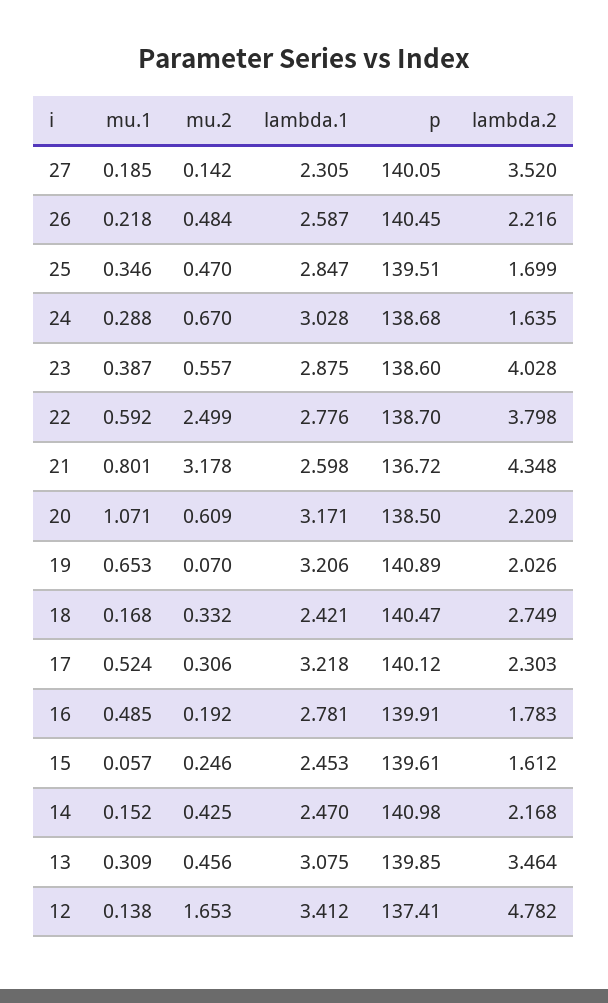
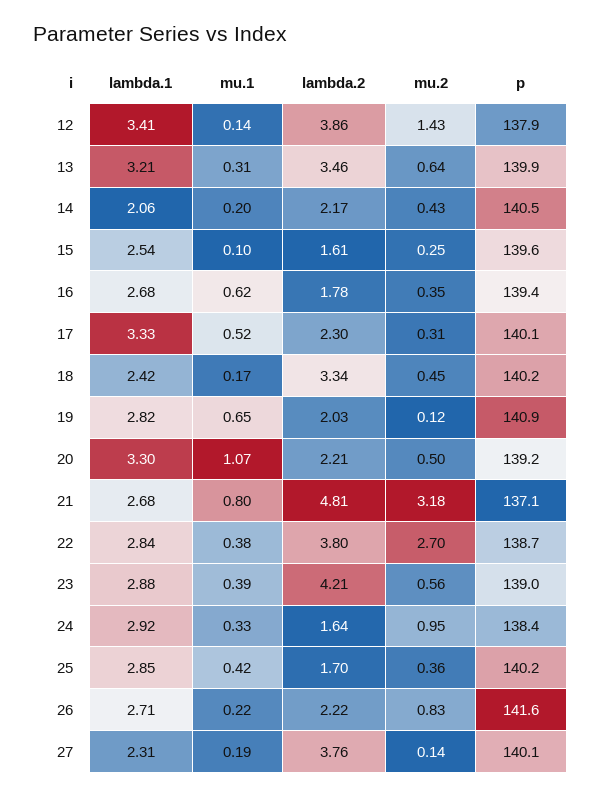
lambda.2, 27: 3.52 -> 3.76
mu.2, 26: 0.484 -> 0.83
lambda.1, 26: 2.587 -> 2.71
p, 26: 140.45 -> 141.6
mu.1, 25: 0.346 -> 0.42
mu.2, 25: 0.47 -> 0.36
p, 25: 139.51 -> 140.2
mu.1, 24: 0.288 -> 0.33
mu.2, 24: 0.67 -> 0.95
lambda.1, 24: 3.028 -> 2.92
p, 24: 138.68 -> 138.4
p, 23: 138.6 -> 139
lambda.2, 23: 4.028 -> 4.21
mu.1, 22: 0.592 -> 0.38
mu.2, 22: 2.499 -> 2.7
lambda.1, 22: 2.776 -> 2.84
lambda.1, 21: 2.598 -> 2.68
p, 21: 136.72 -> 137.1
lambda.2, 21: 4.348 -> 4.81
mu.2, 20: 0.609 -> 0.5
lambda.1, 20: 3.171 -> 3.3
p, 20: 138.5 -> 139.2
mu.2, 19: 0.07 -> 0.12
lambda.1, 19: 3.206 -> 2.82
mu.2, 18: 0.332 -> 0.45
p, 18: 140.47 -> 140.2
lambda.2, 18: 2.749 -> 3.34
lambda.1, 17: 3.218 -> 3.33
mu.1, 16: 0.485 -> 0.62
mu.2, 16: 0.192 -> 0.35
lambda.1, 16: 2.781 -> 2.68
p, 16: 139.91 -> 139.4
mu.1, 15: 0.057 -> 0.1
lambda.1, 15: 2.453 -> 2.54
mu.1, 14: 0.152 -> 0.2
lambda.1, 14: 2.47 -> 2.06
p, 14: 140.98 -> 140.5
mu.2, 13: 0.456 -> 0.64
lambda.1, 13: 3.075 -> 3.21
mu.2, 12: 1.653 -> 1.43
p, 12: 137.41 -> 137.9
lambda.2, 12: 4.782 -> 3.86

